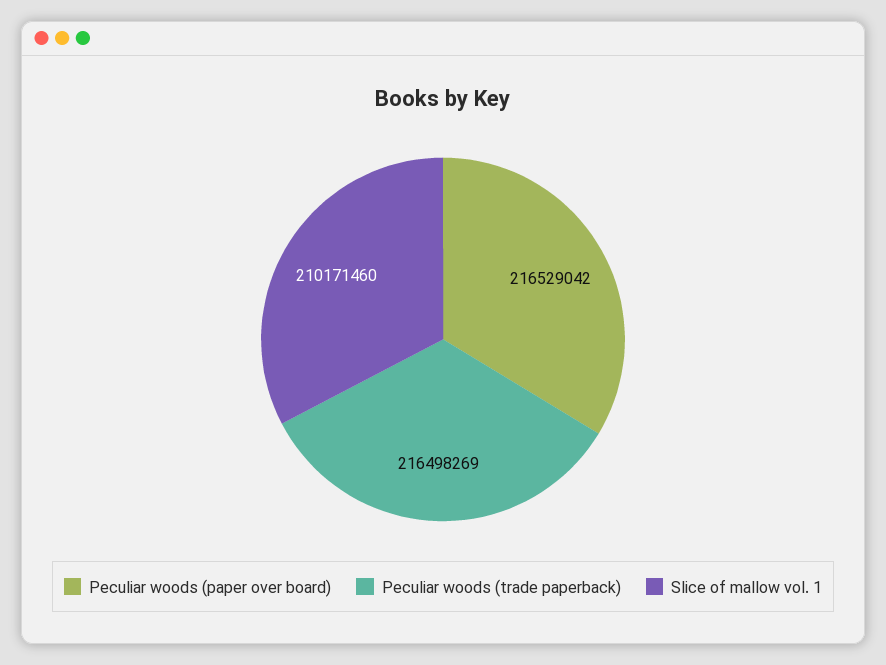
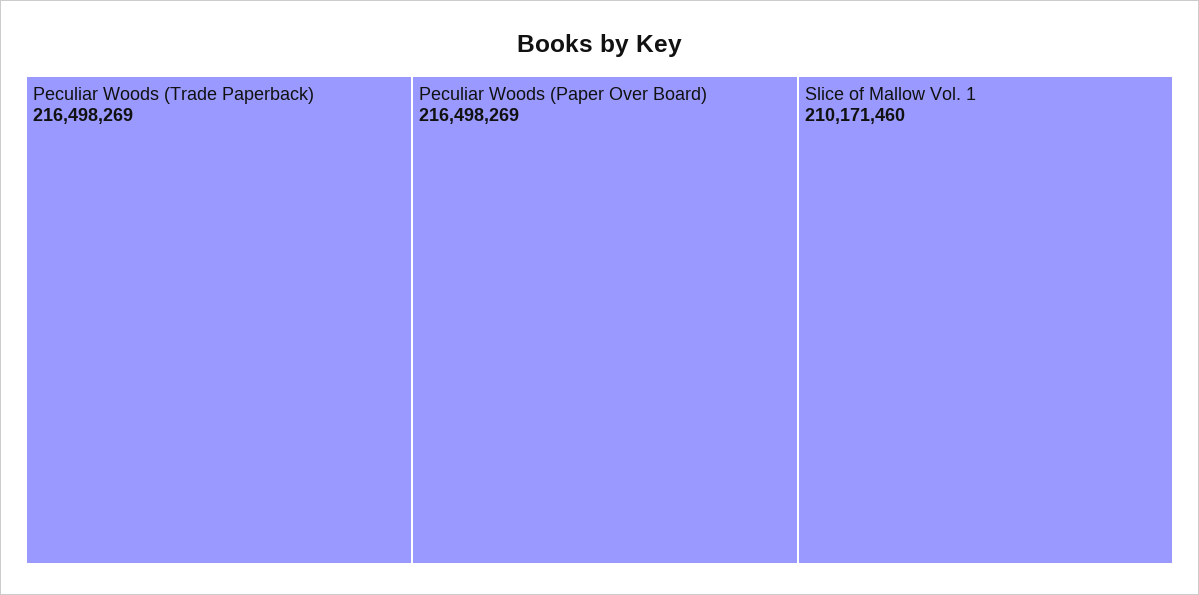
Peculiar woods (paper over board): 216529042 -> 216498269

